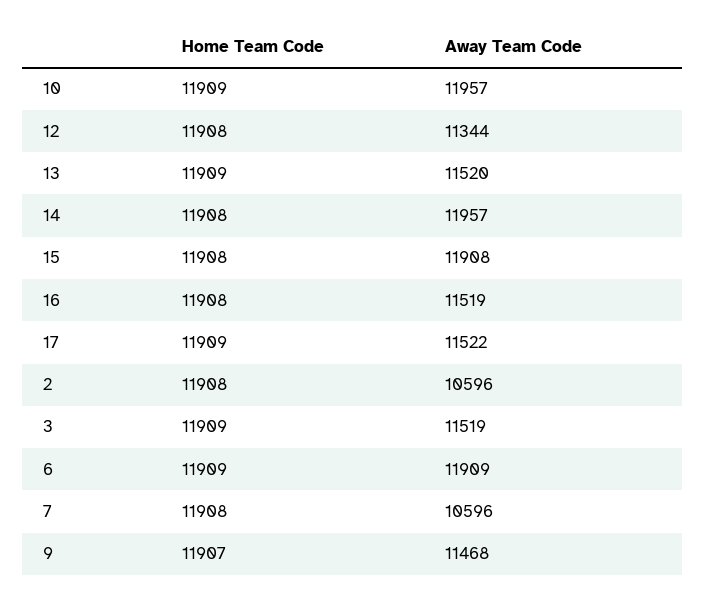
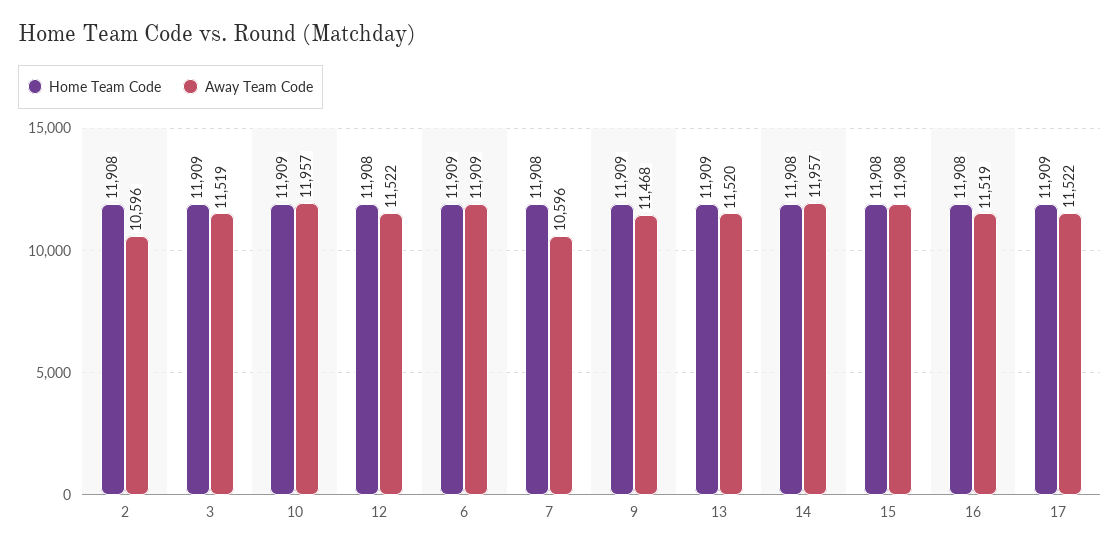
Away Team Code, 12: 11344 -> 11522
Home Team Code, 9: 11907 -> 11909

